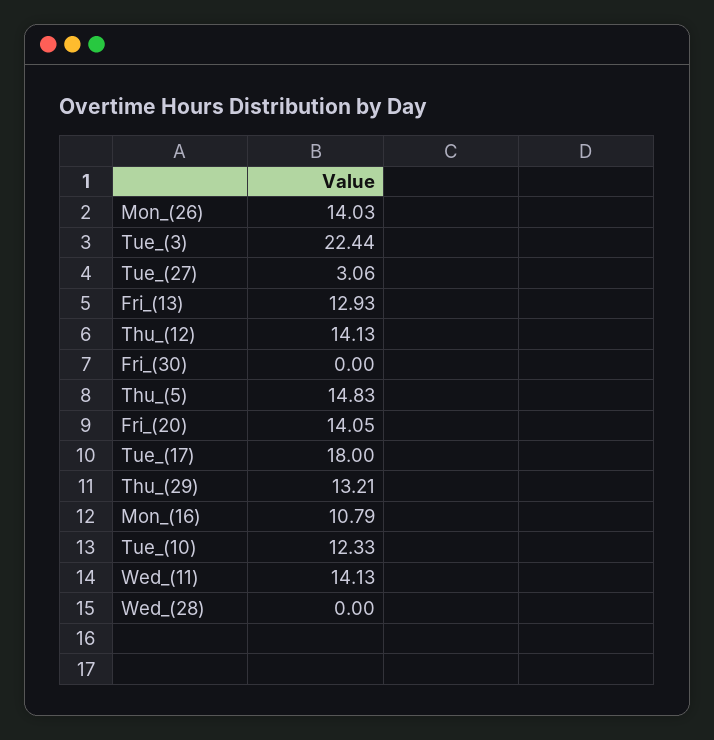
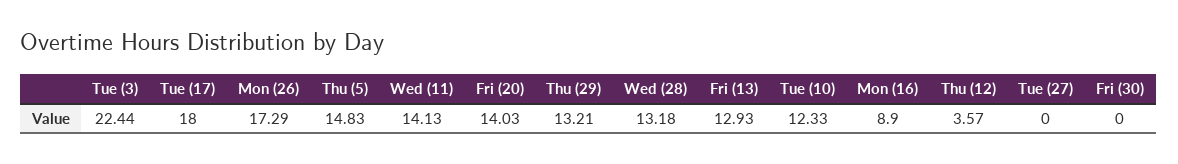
Mon_(26): 14.03 -> 17.29
Tue_(27): 3.06 -> 0
Thu_(12): 14.13 -> 3.57
Fri_(20): 14.05 -> 14.03
Mon_(16): 10.79 -> 8.9
Wed_(28): 0 -> 13.18

